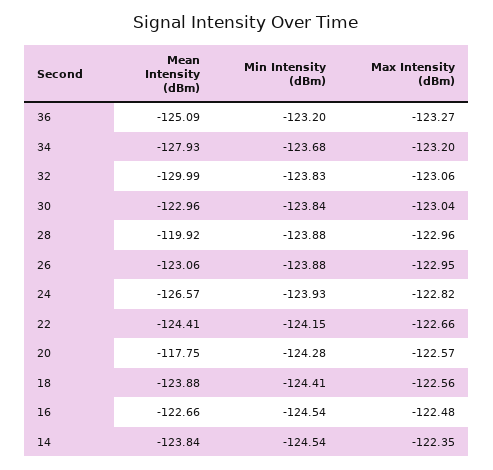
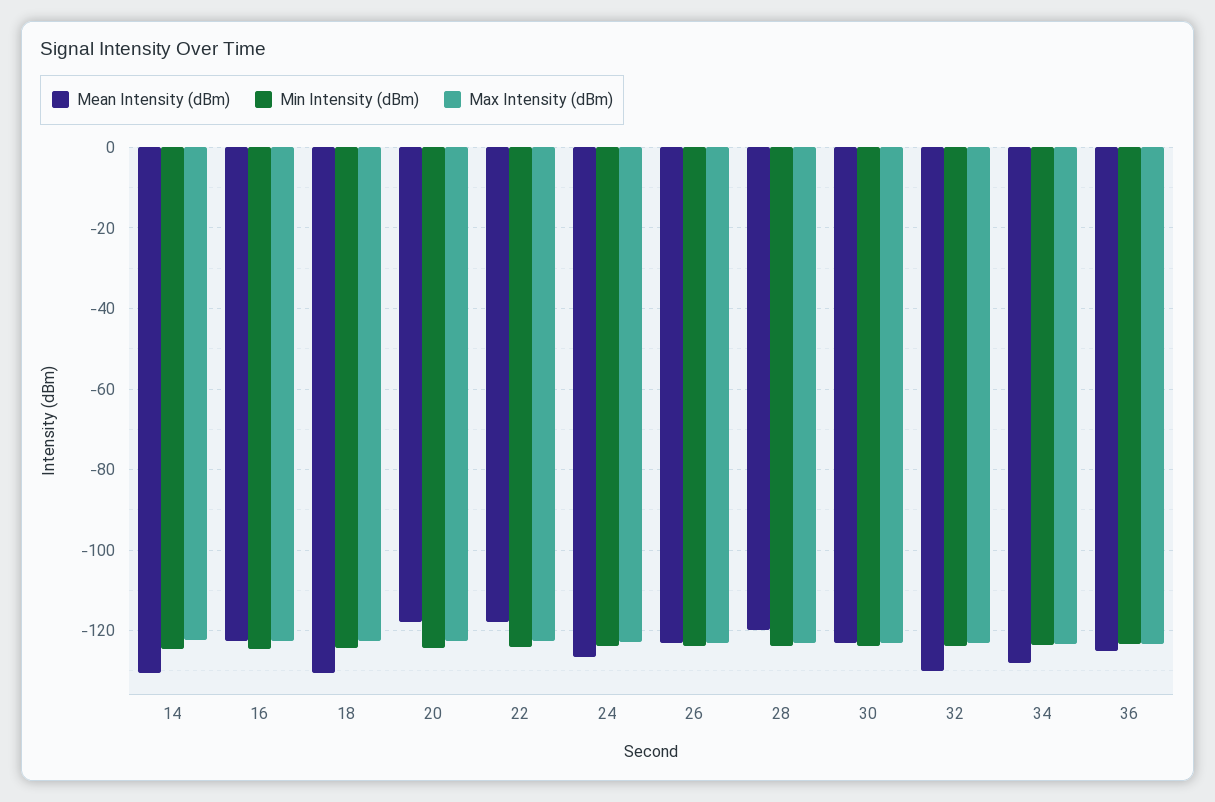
Mean Intensity (dBm), 22: -124.41 -> -118
Mean Intensity (dBm), 18: -123.88 -> -130
Mean Intensity (dBm), 14: -123.84 -> -130

